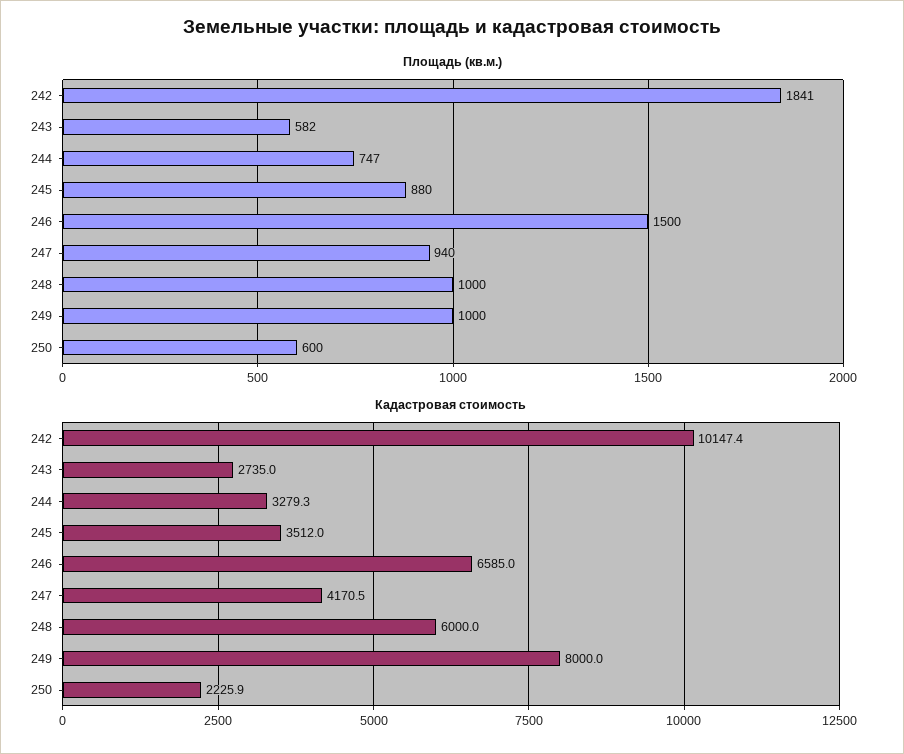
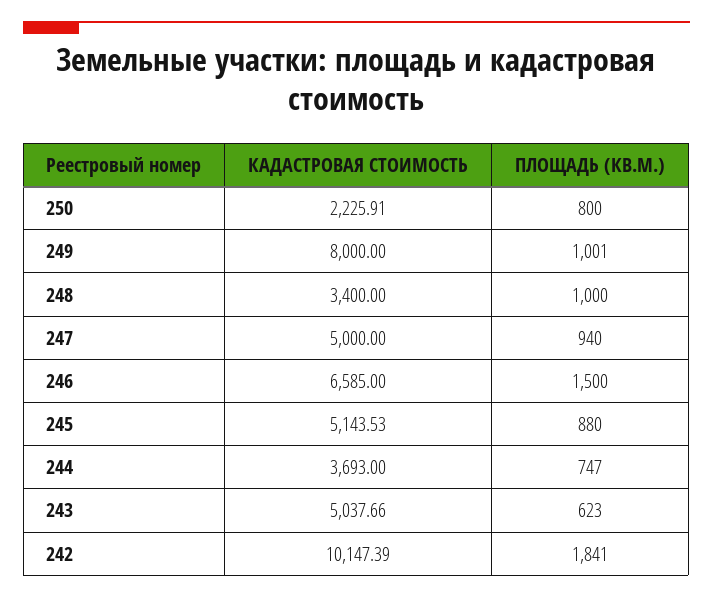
Площадь (кв.м.), 243: 582 -> 623
Площадь (кв.м.), 249: 1000 -> 1001
Площадь (кв.м.), 250: 600 -> 800
Кадастровая стоимость, 243: 2735 -> 5037.66
Кадастровая стоимость, 244: 3279.3 -> 3693
Кадастровая стоимость, 245: 3512 -> 5143.53
Кадастровая стоимость, 247: 4170.5 -> 5000
Кадастровая стоимость, 248: 6000 -> 3400

